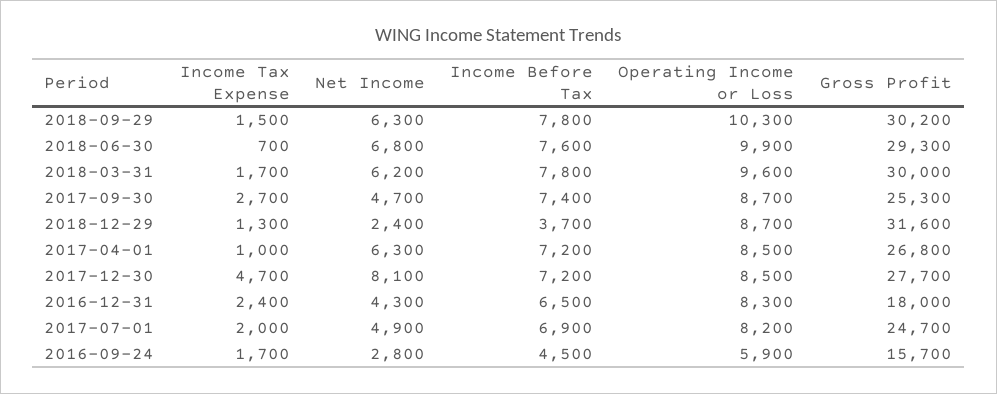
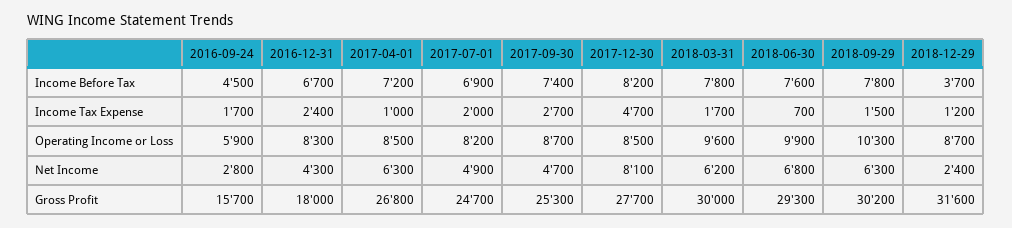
Income Tax Expense, 2018-12-29: 1300 -> 1200
Income Before Tax, 2017-12-30: 7200 -> 8200
Income Before Tax, 2016-12-31: 6500 -> 6700

